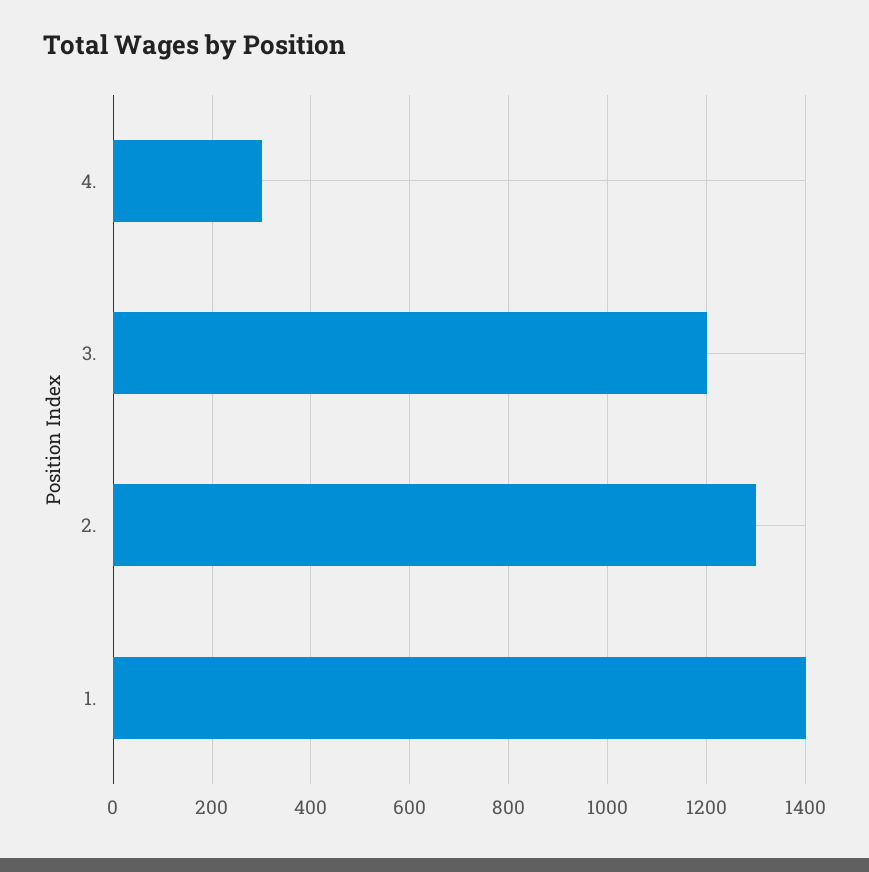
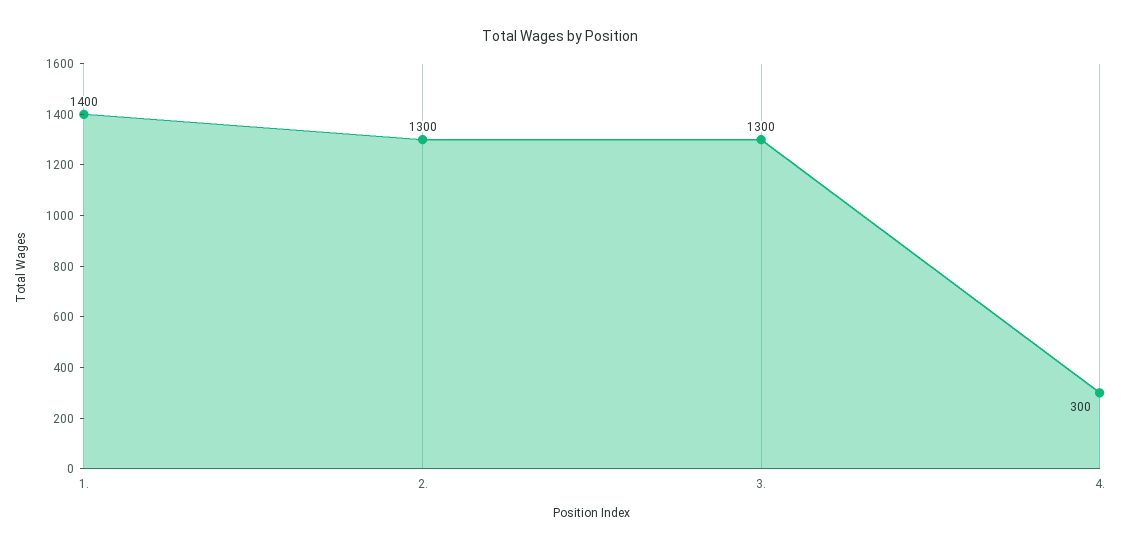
3.: 1200 -> 1300

